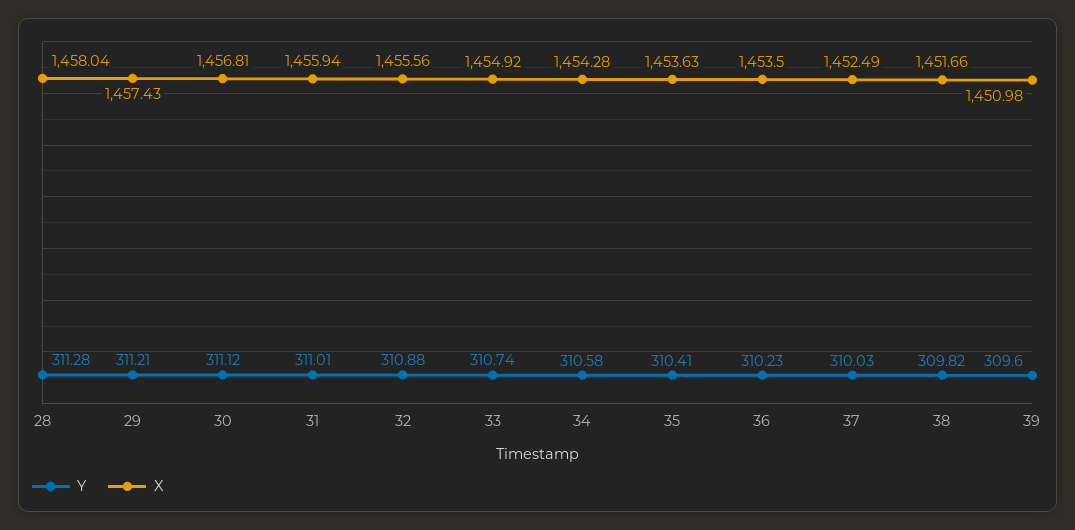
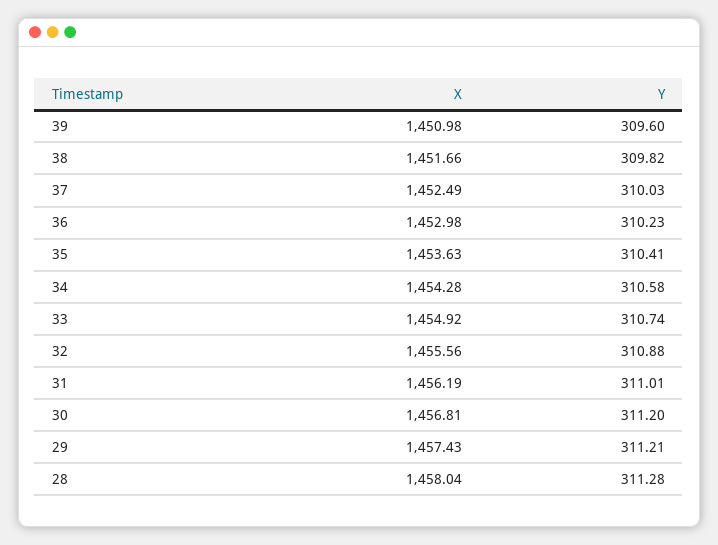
Y, 30: 311.12 -> 311.2
X, 31: 1455.94 -> 1456.19
X, 36: 1453.5 -> 1452.98

